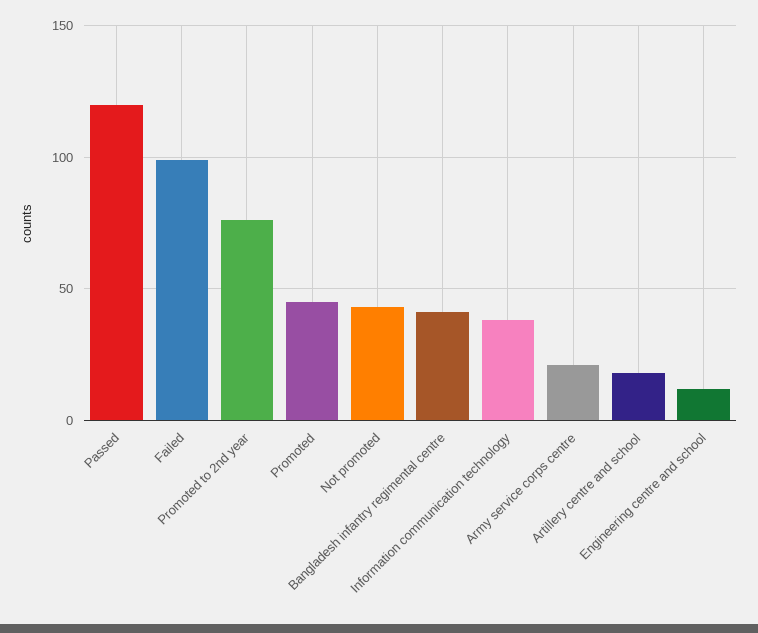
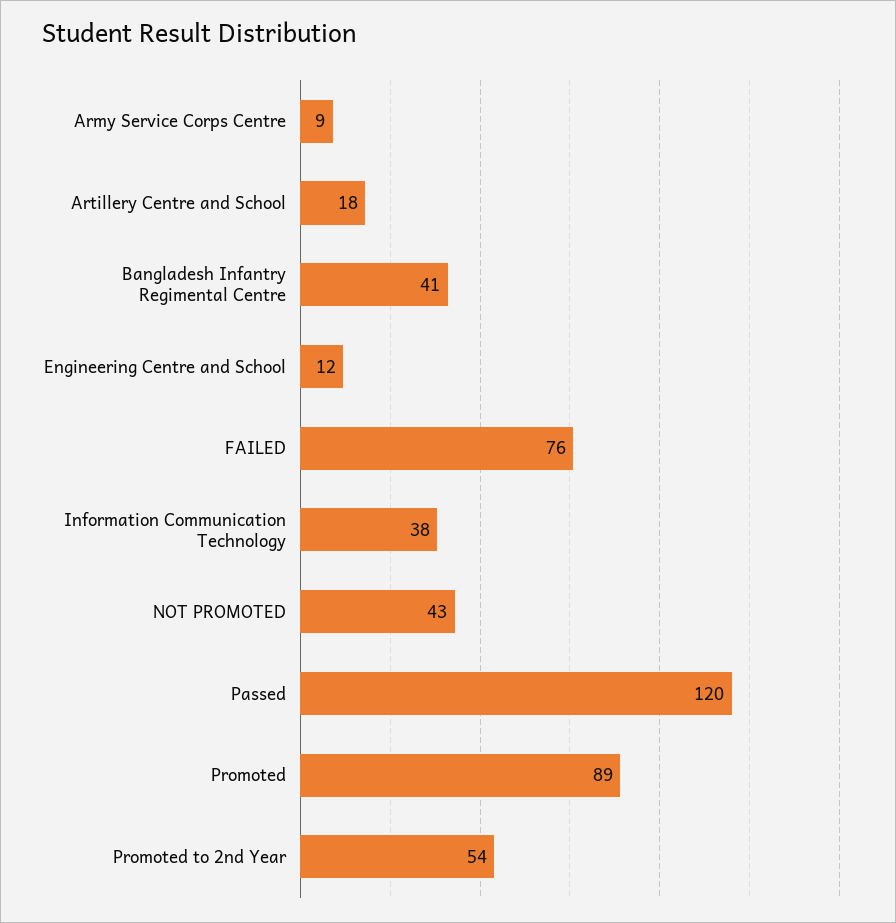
Failed: 100 -> 76
Promoted to 2nd year: 75 -> 54
Promoted: 45 -> 89
Army service corps centre: 20 -> 9

